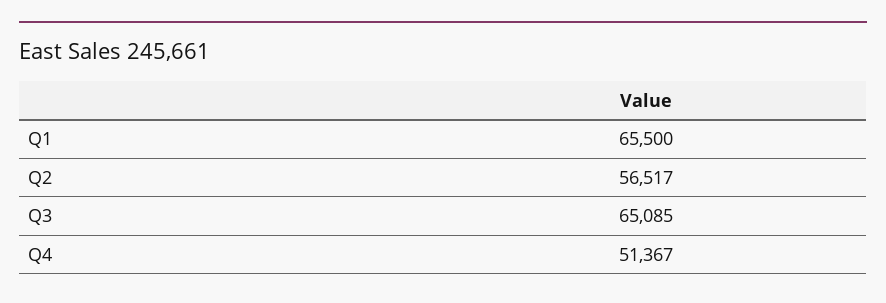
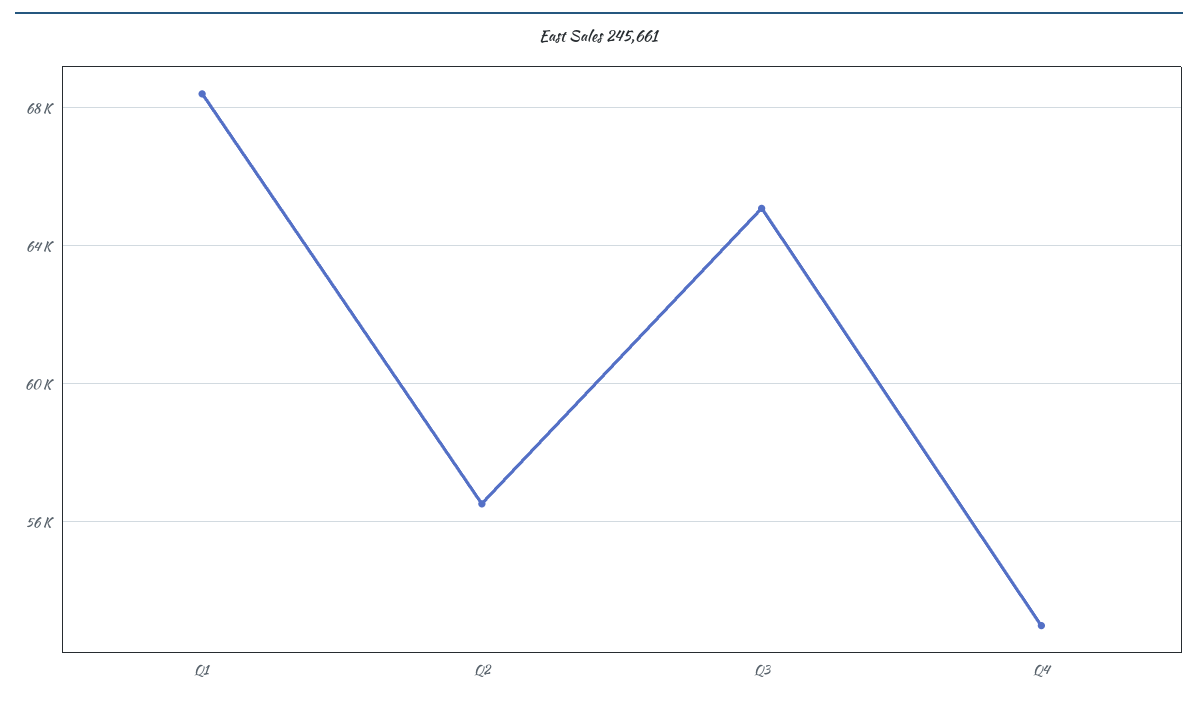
Q1: 65500 -> 68500
Q4: 51367 -> 53000

